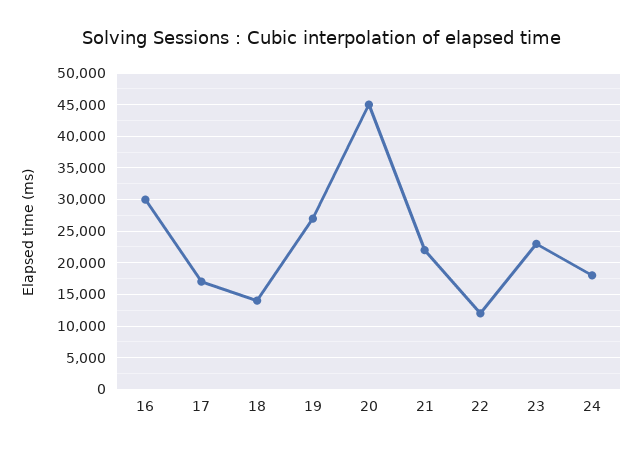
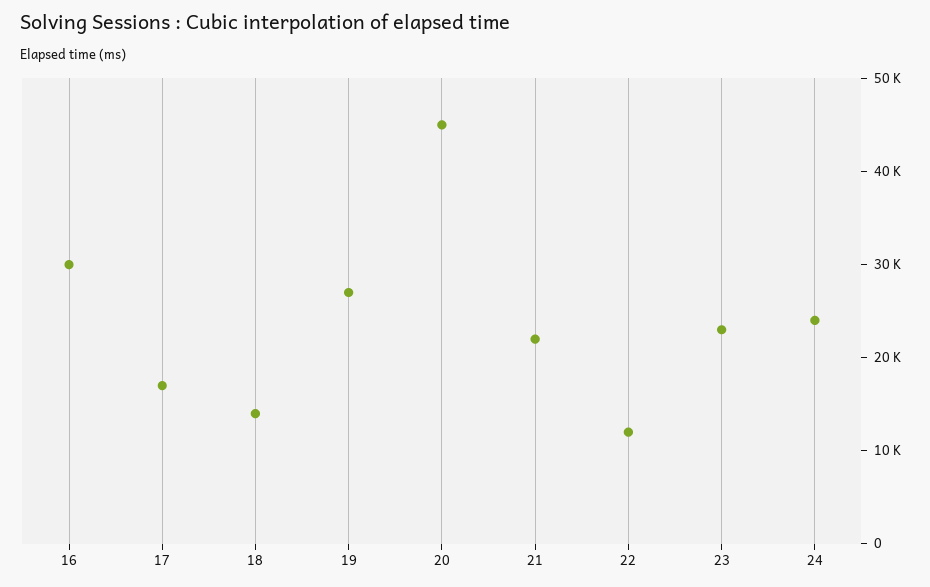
24: 18000 -> 24000

